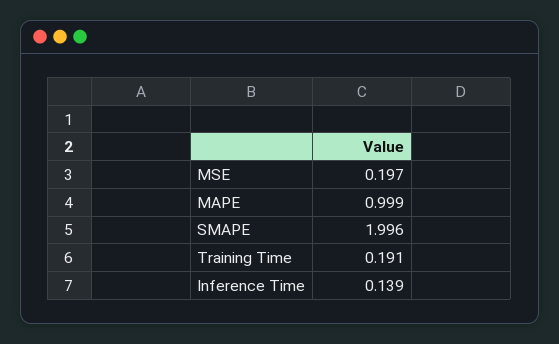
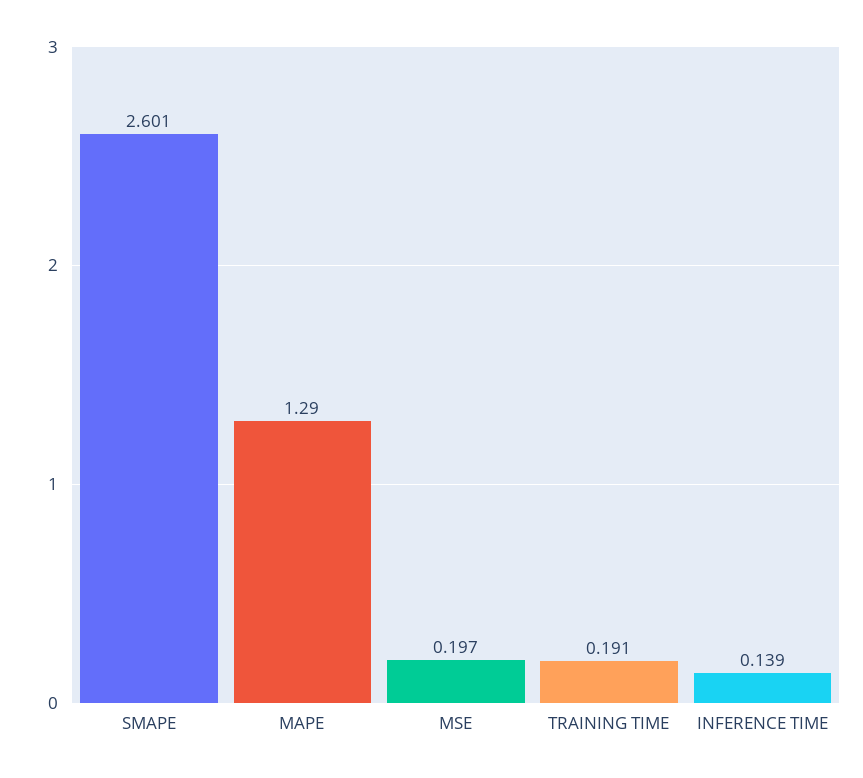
MAPE: 0.999 -> 1.29
SMAPE: 1.996 -> 2.601

